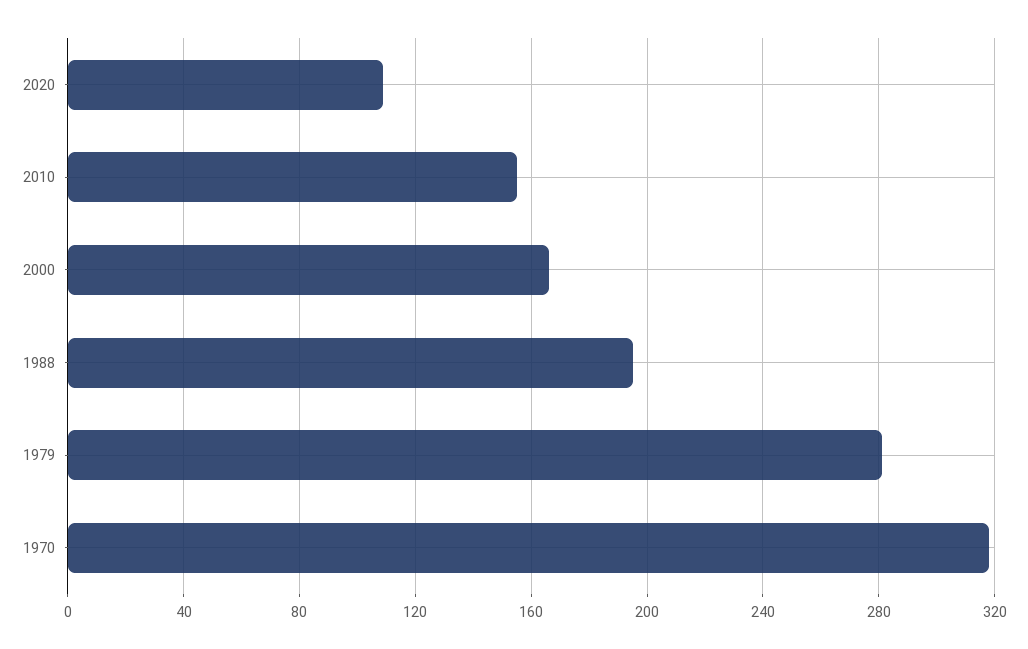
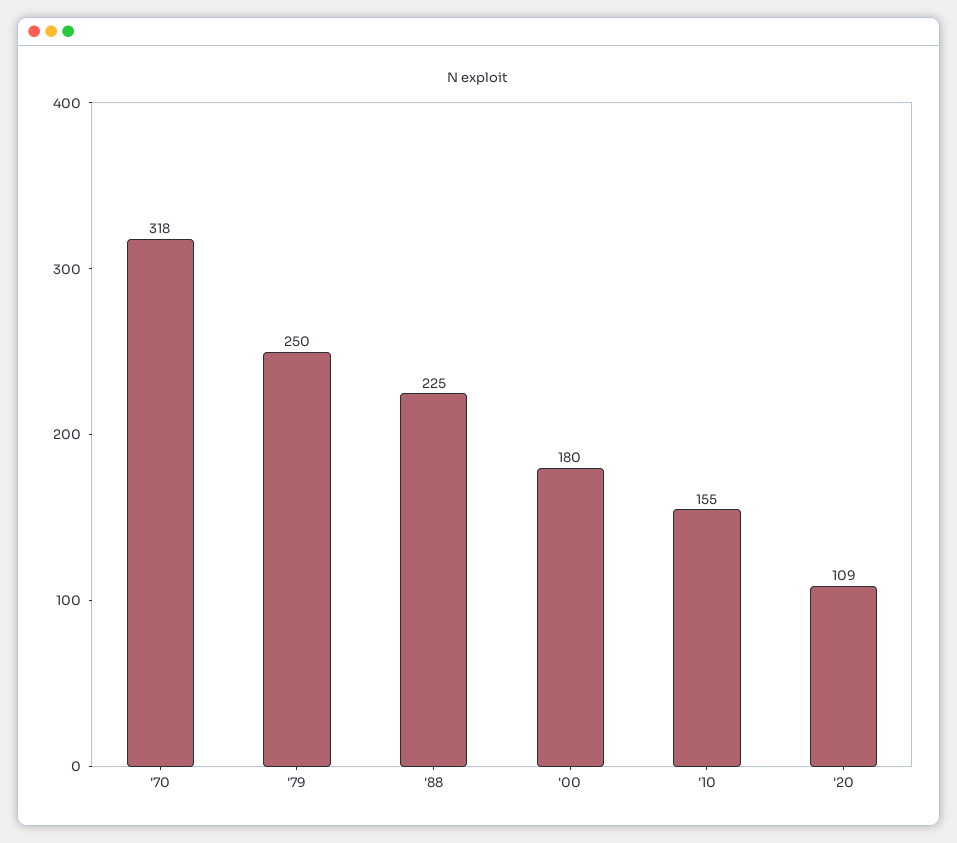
2000: 165 -> 180
1988: 195 -> 225
1979: 280 -> 250

